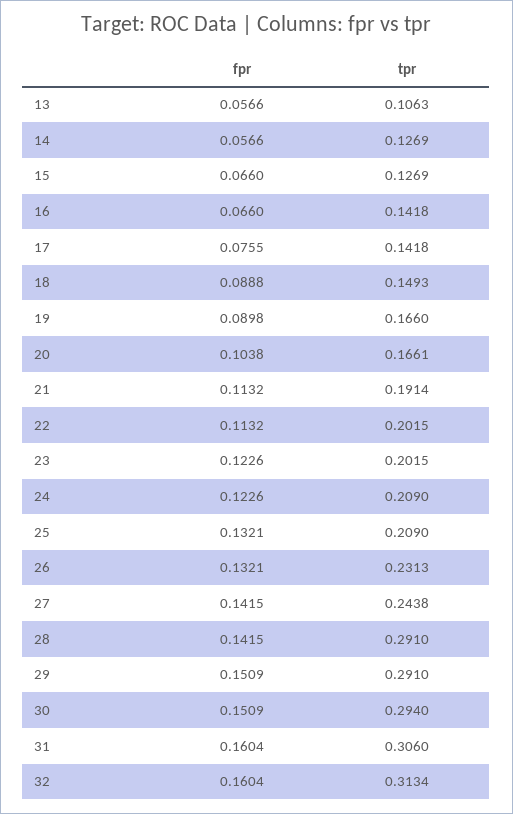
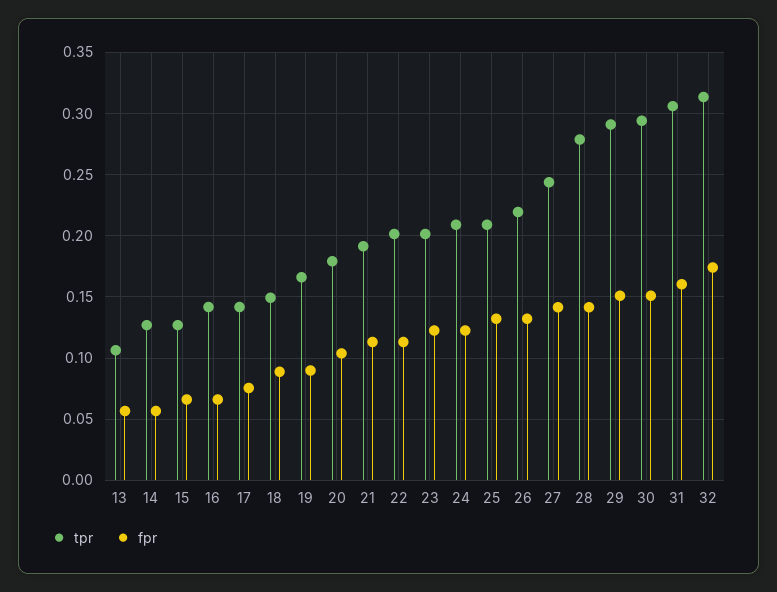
tpr, 20: 0.1661 -> 0.18
tpr, 26: 0.2313 -> 0.22
tpr, 28: 0.291 -> 0.28
fpr, 32: 0.1604 -> 0.175

